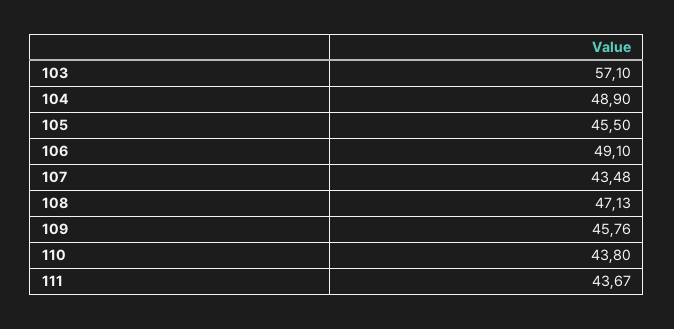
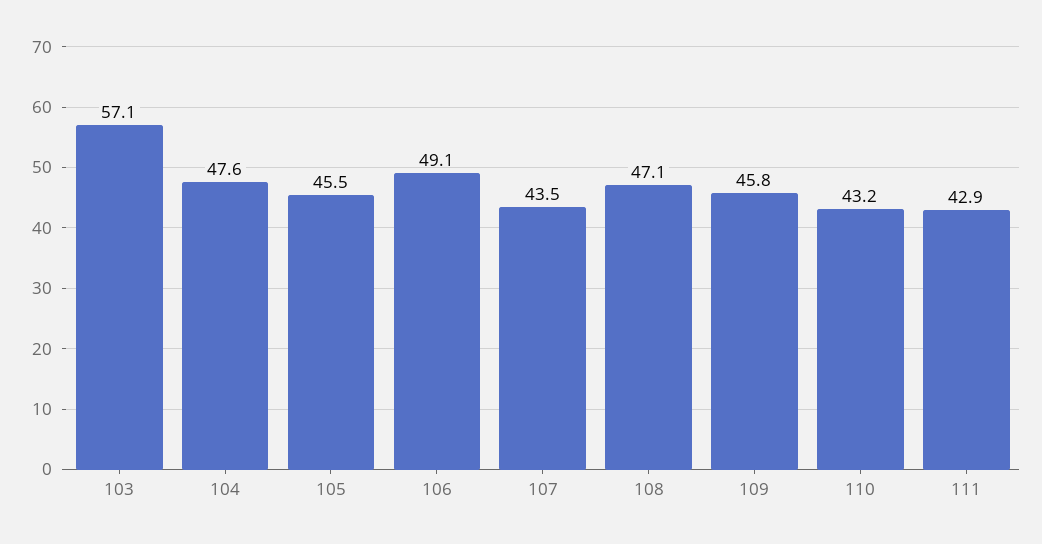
104: 48.9 -> 47.6
110: 43.8 -> 43.2
111: 43.67 -> 42.9

